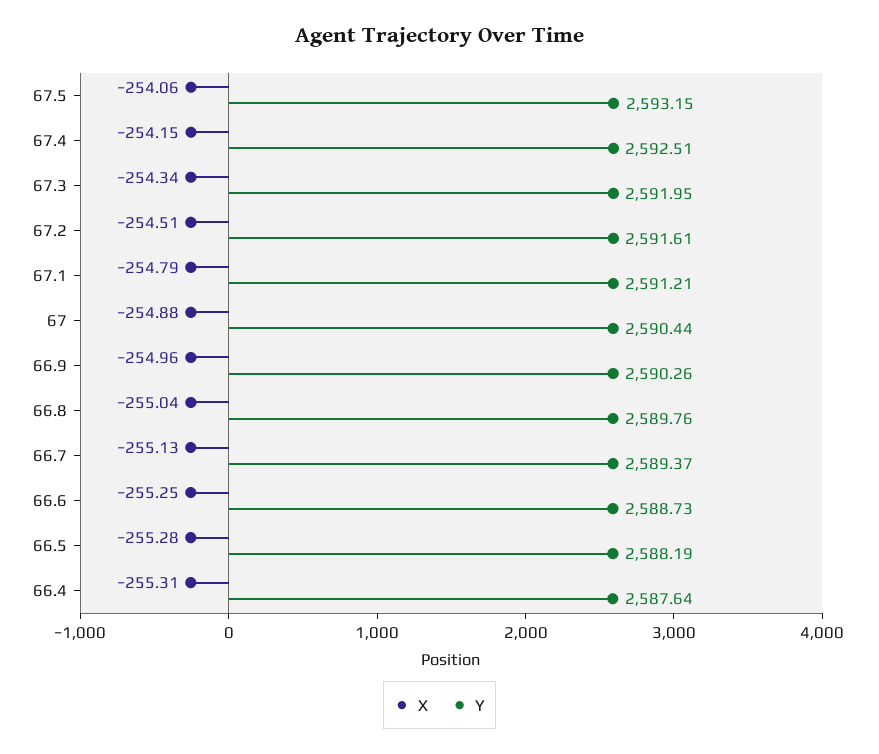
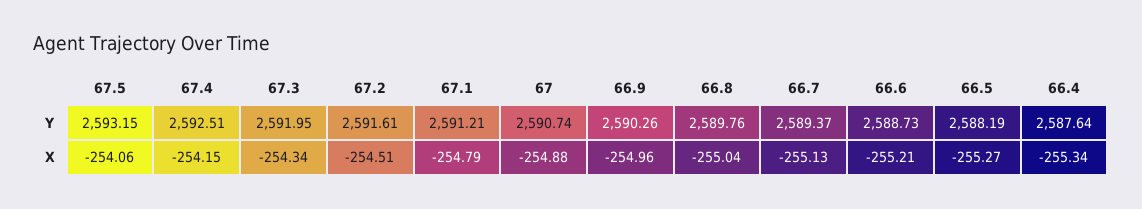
Y, 67: 2590.44 -> 2590.74
X, 66.6: -255.25 -> -255.21
X, 66.5: -255.28 -> -255.27
X, 66.4: -255.31 -> -255.34

